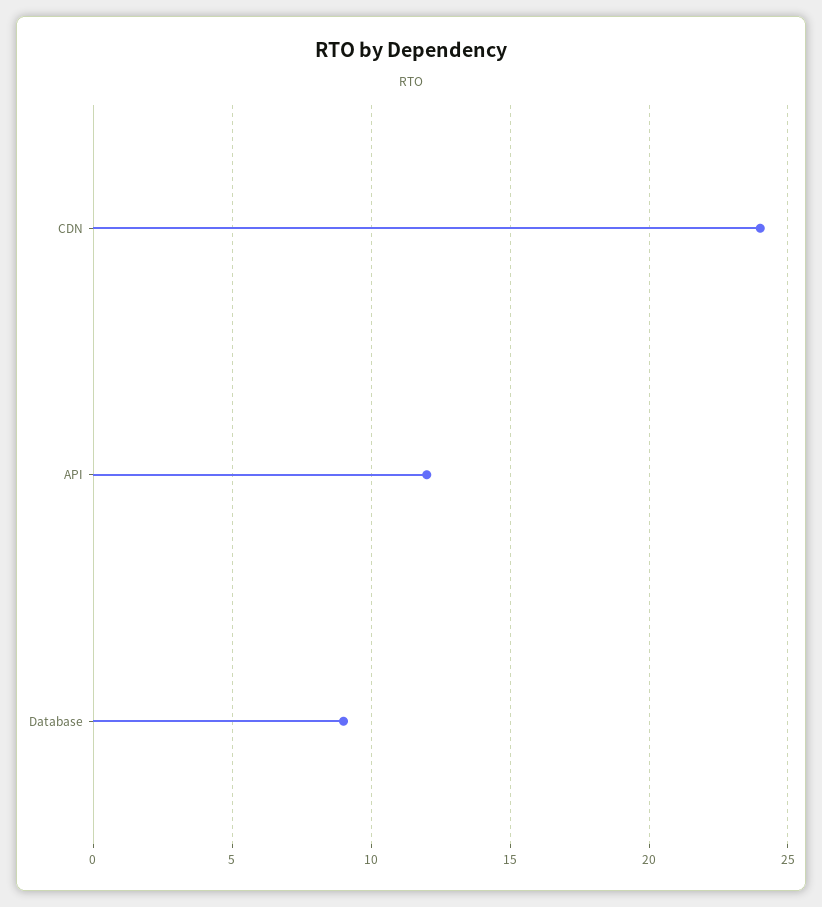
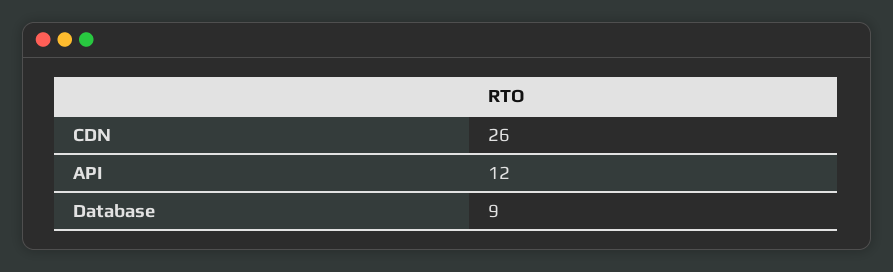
CDN: 24 -> 26

